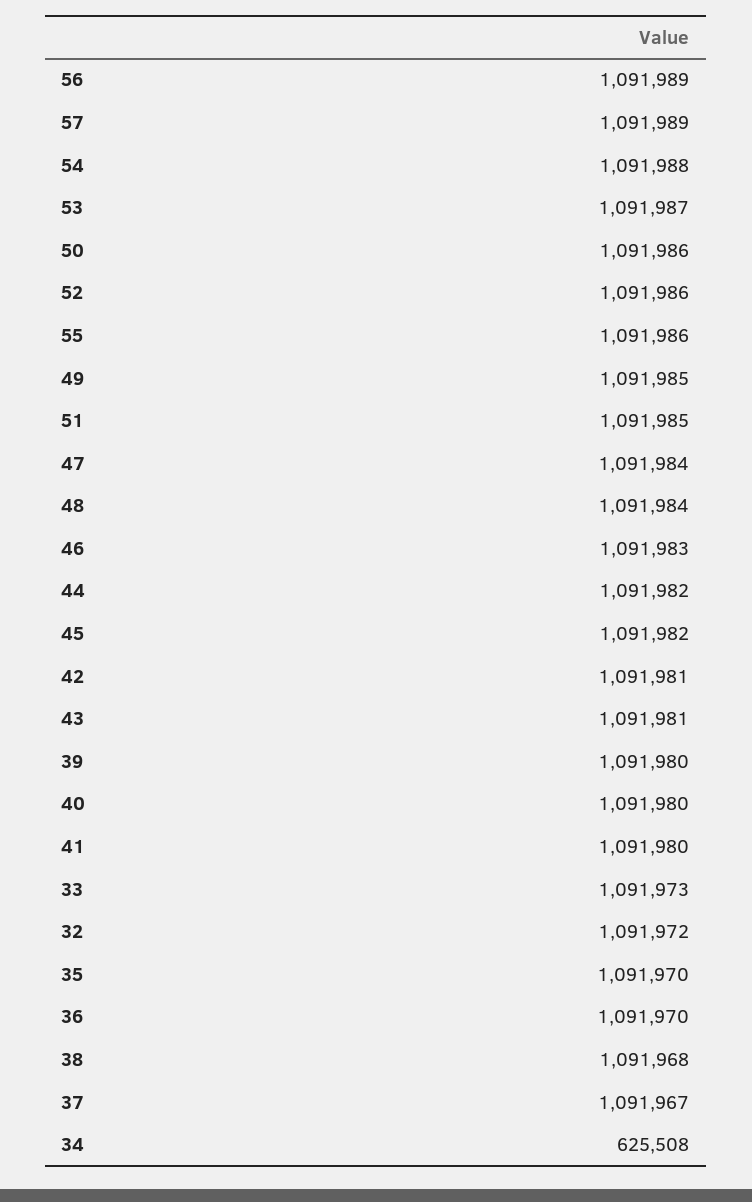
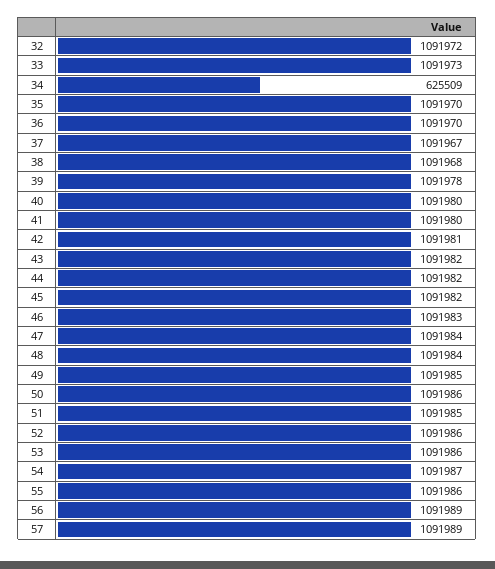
54: 1091988 -> 1091987
53: 1091987 -> 1091986
43: 1091981 -> 1091982
39: 1091980 -> 1091978
34: 625508 -> 625509

